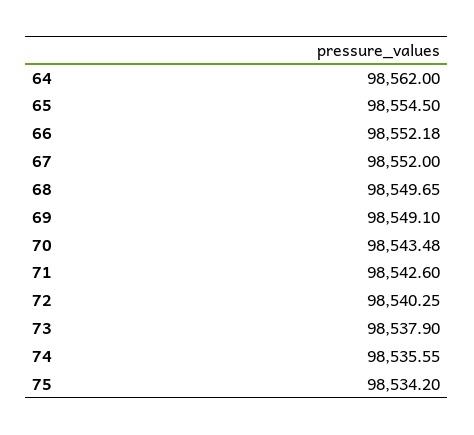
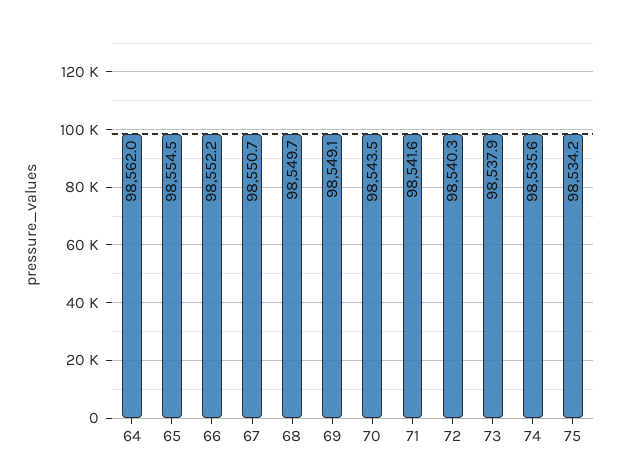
67: 98552 -> 98550.7
71: 98542.6 -> 98541.6

